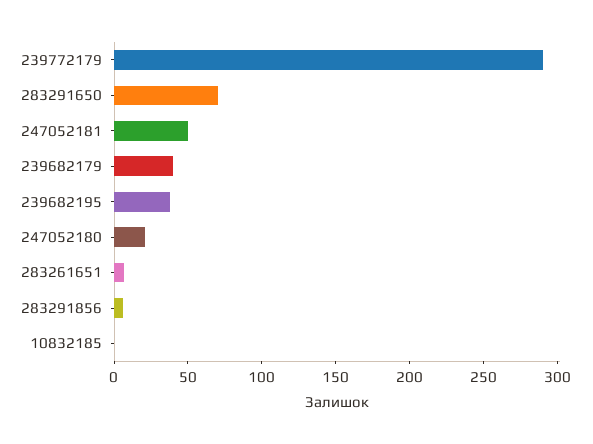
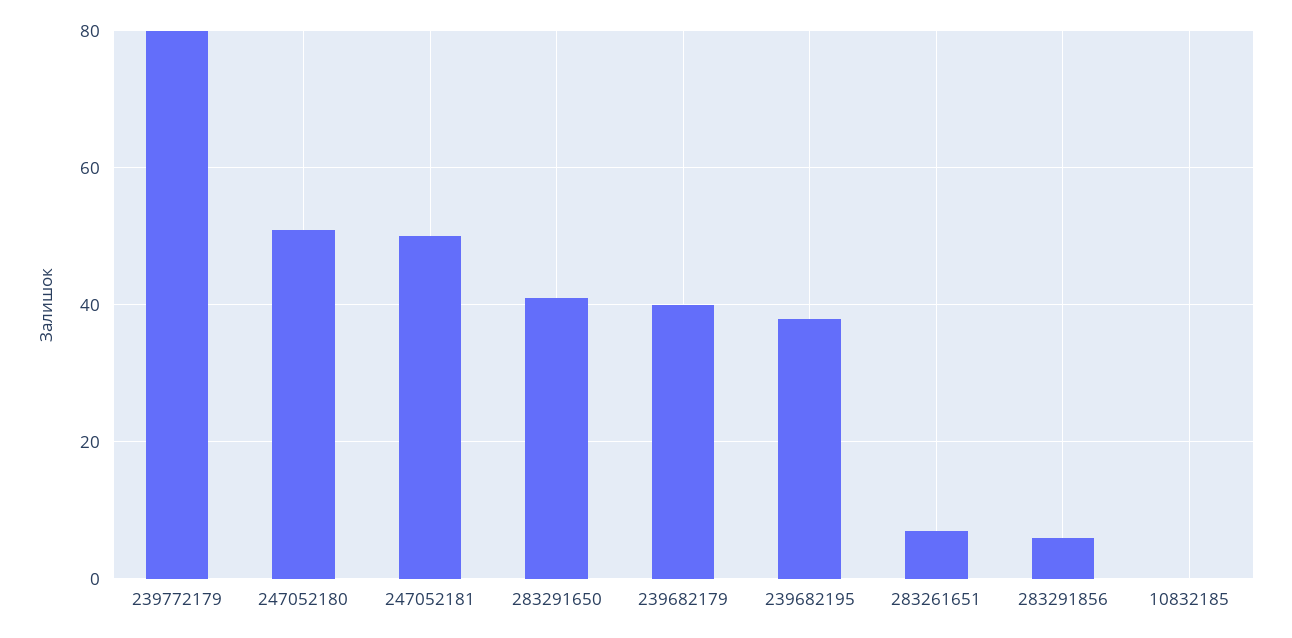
239772179: 290 -> 80
283291650: 70 -> 40
247052180: 20 -> 50

